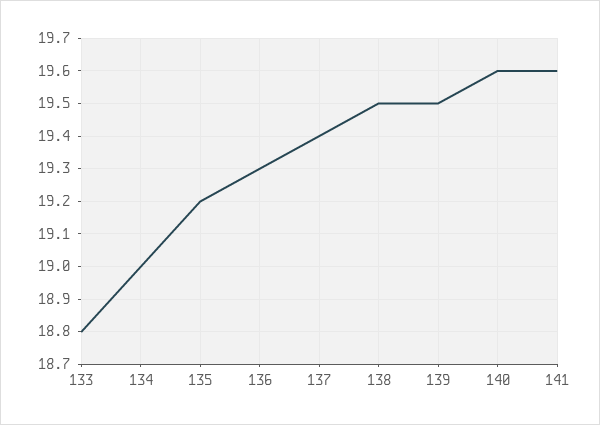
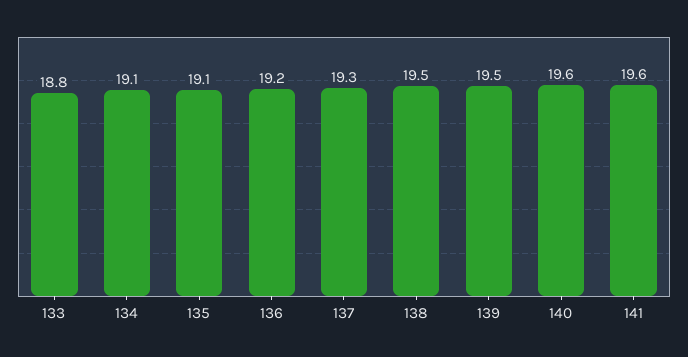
134: 19 -> 19.1
135: 19.2 -> 19.1
136: 19.3 -> 19.2
137: 19.4 -> 19.3

